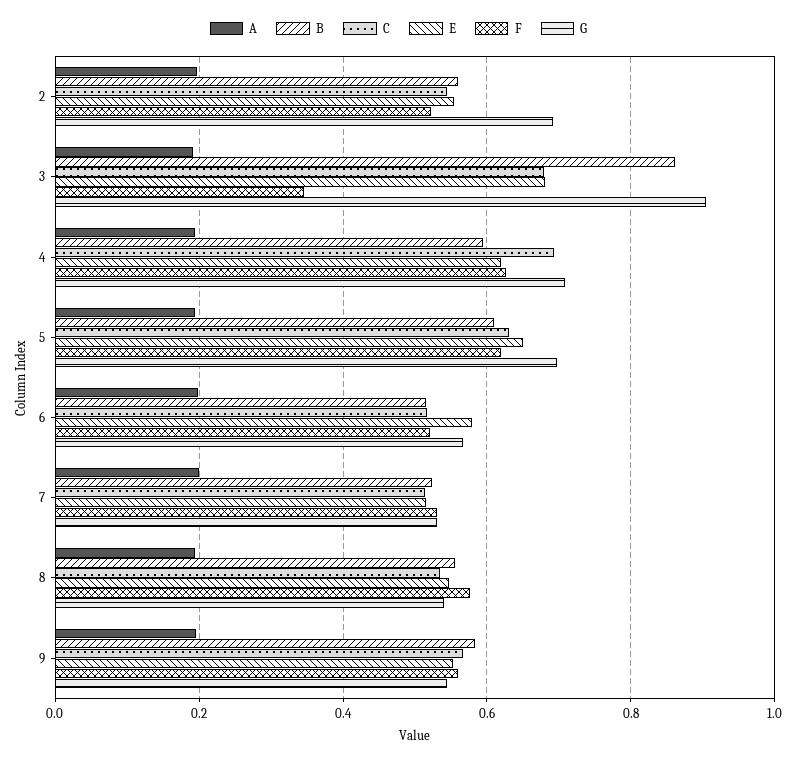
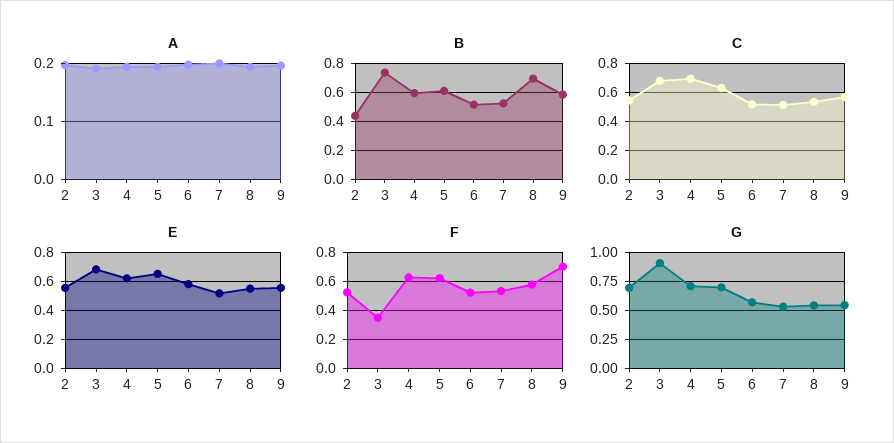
B, 2: 0.56 -> 0.45
B, 3: 0.86 -> 0.75
B, 8: 0.56 -> 0.7
F, 9: 0.56 -> 0.7

